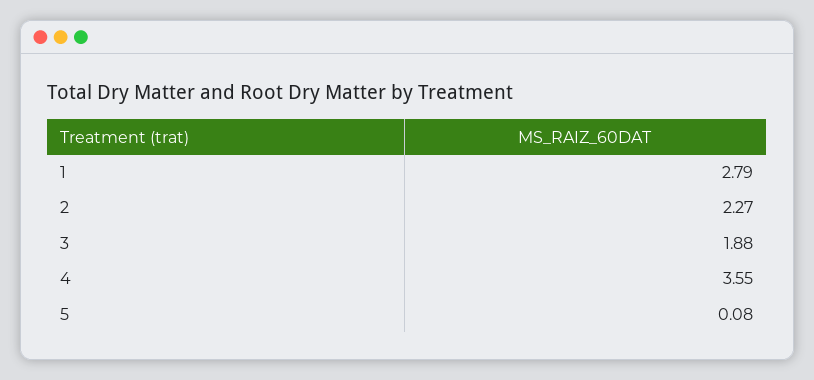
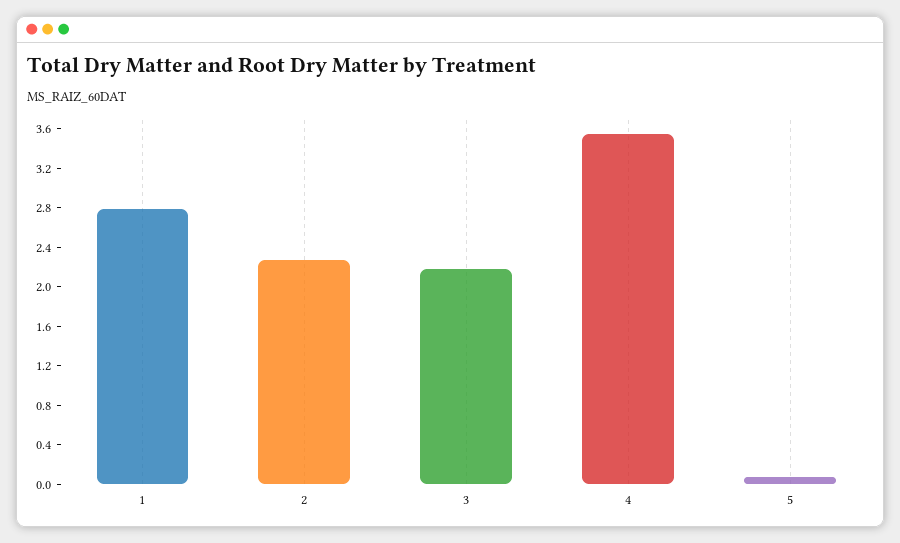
3: 1.88 -> 2.2

